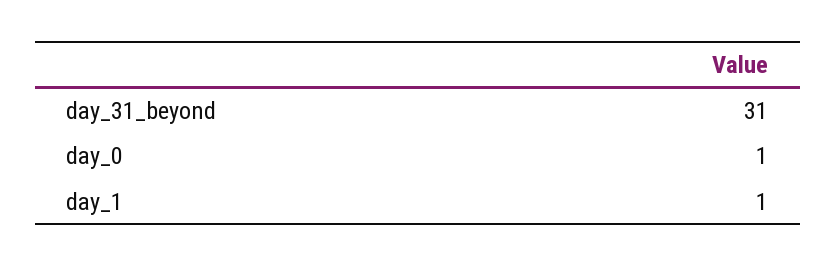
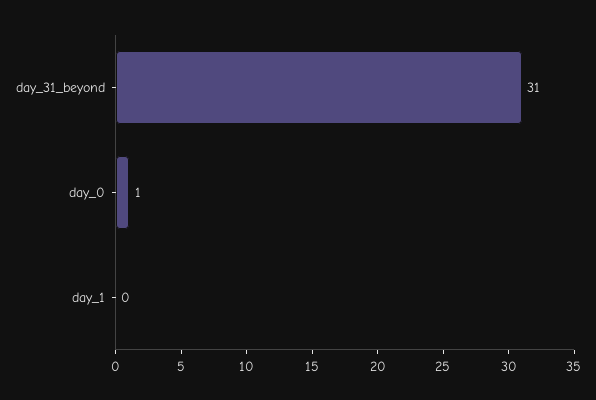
day_1: 1 -> 0

